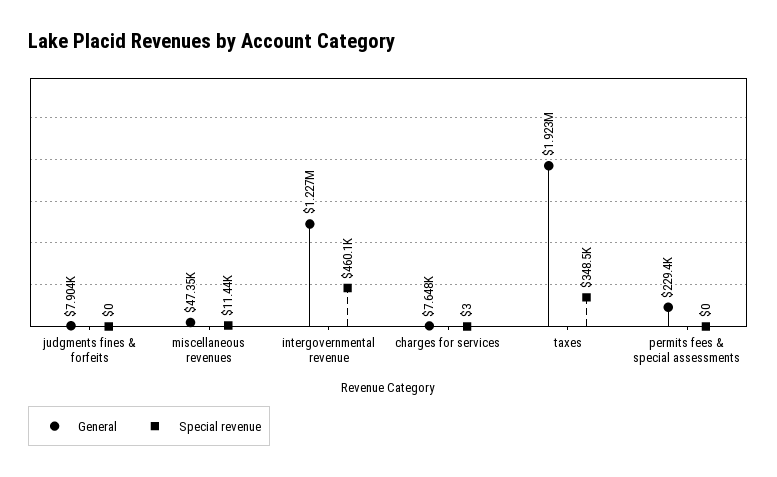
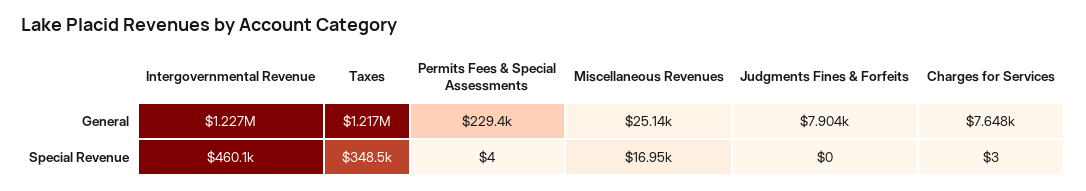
General, miscellaneous revenues: 47350 -> 25140
Special revenue, miscellaneous revenues: 11440 -> 16950
General, taxes: 1923000 -> 1217000
Special revenue, permits fees & special assessments: 0 -> 4

